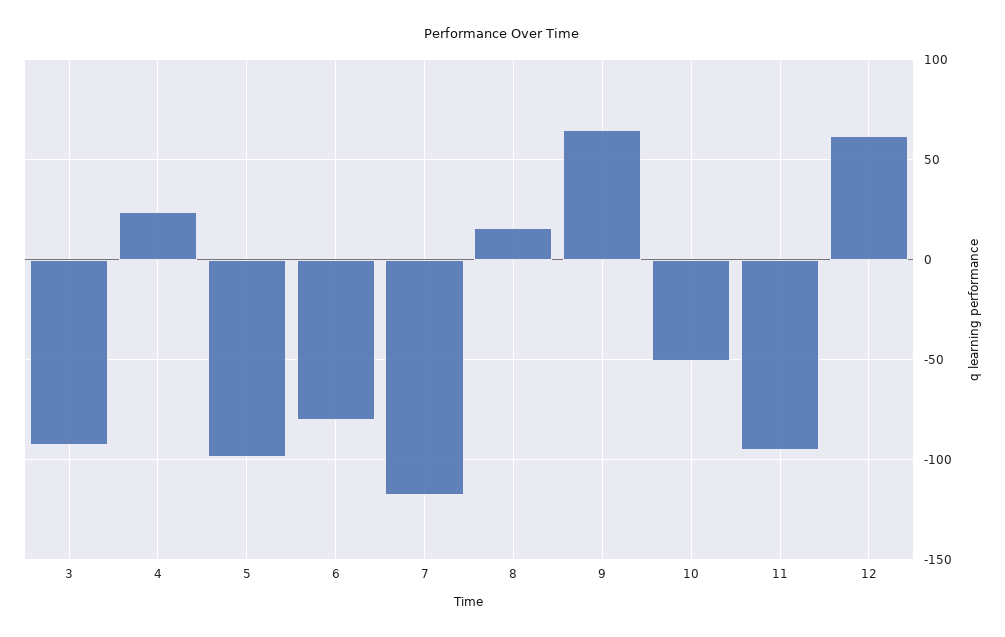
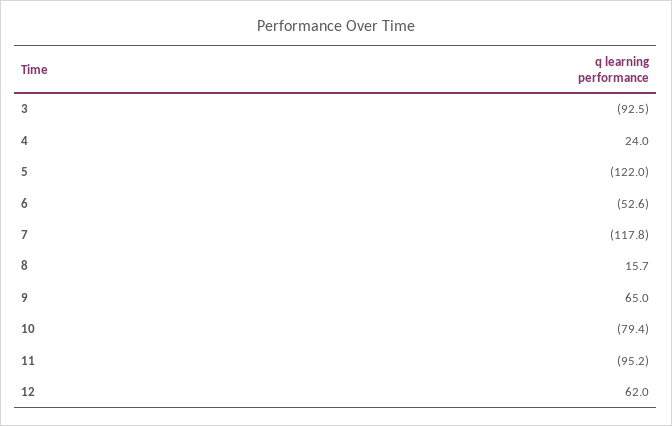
5: -100 -> -122
6: -80 -> -52.6
10: -50 -> -79.4

